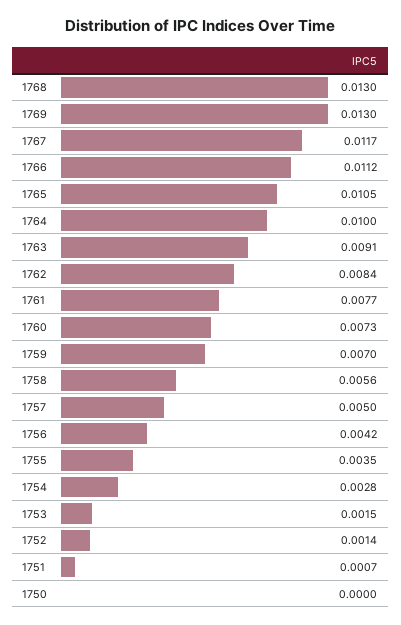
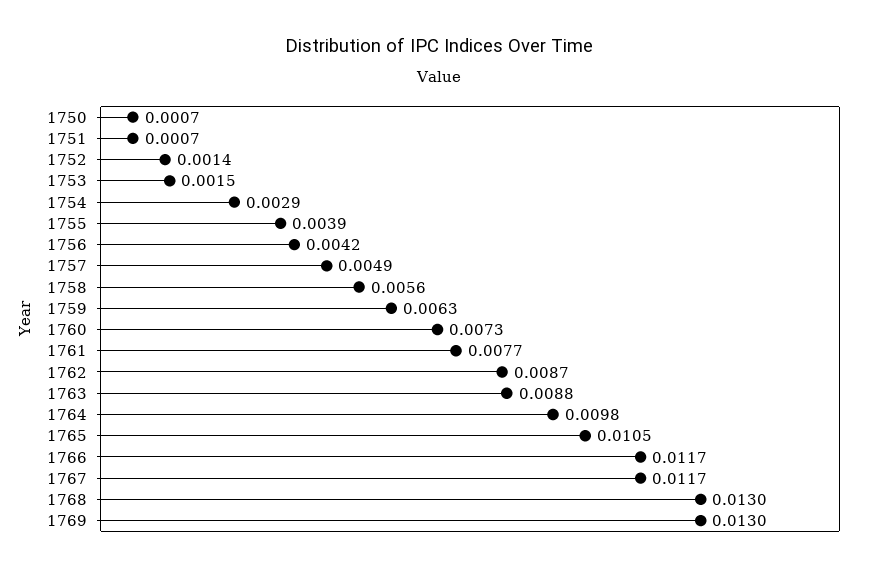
1766: 0.0112 -> 0.0117
1764: 0.01 -> 0.0098
1763: 0.0091 -> 0.0088
1762: 0.0084 -> 0.0087
1759: 0.007 -> 0.0063
1757: 0.005 -> 0.0049
1755: 0.0035 -> 0.0039
1754: 0.0028 -> 0.0029
1750: 0 -> 0.0007

